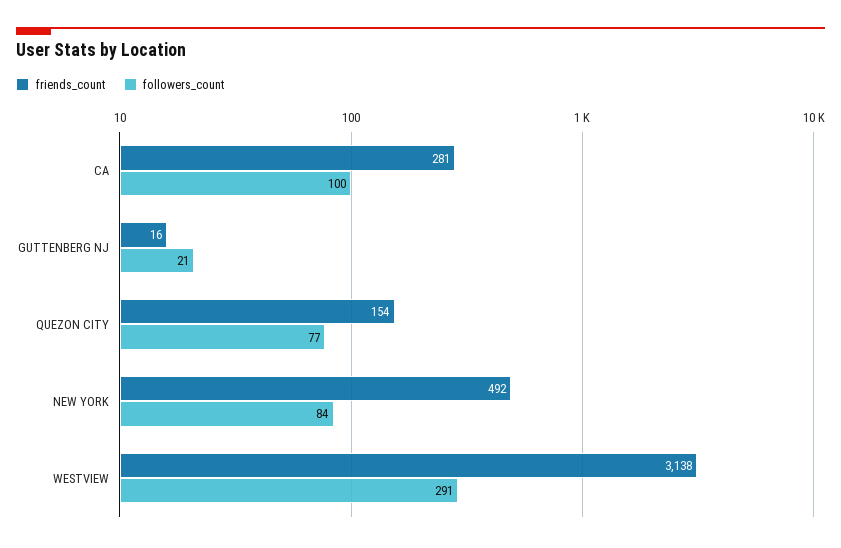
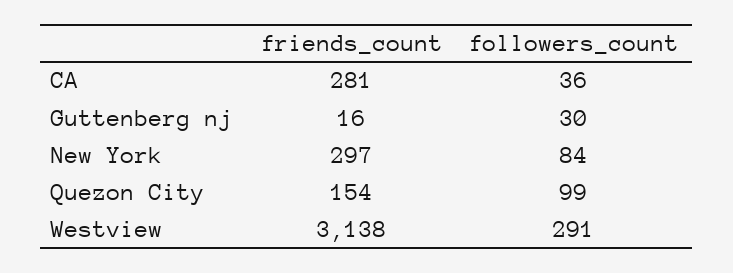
followers_count, CA: 100 -> 36
followers_count, GUTTENBERG NJ: 21 -> 30
followers_count, QUEZON CITY: 77 -> 99
friends_count, NEW YORK: 492 -> 297

